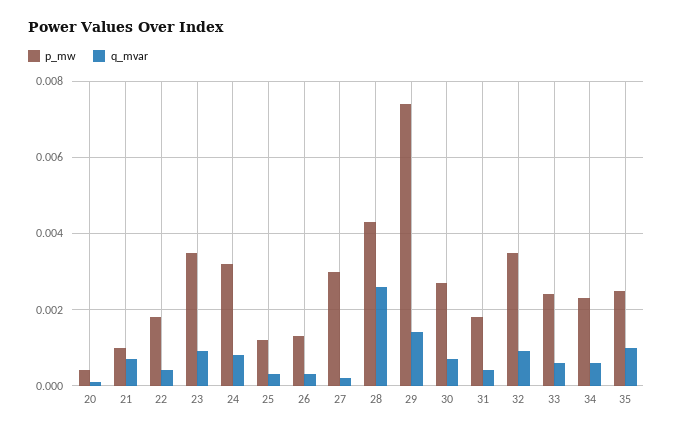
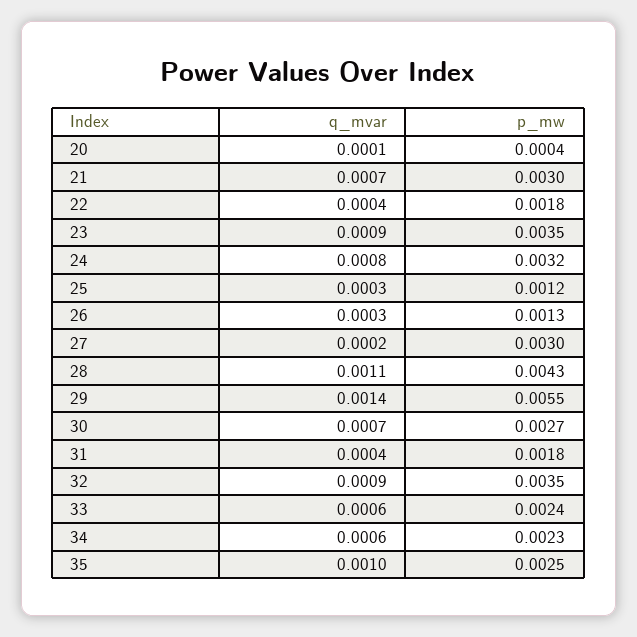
p_mw, 21: 0.001 -> 0.003
q_mvar, 28: 0.0025 -> 0.0011
p_mw, 29: 0.0075 -> 0.0055

